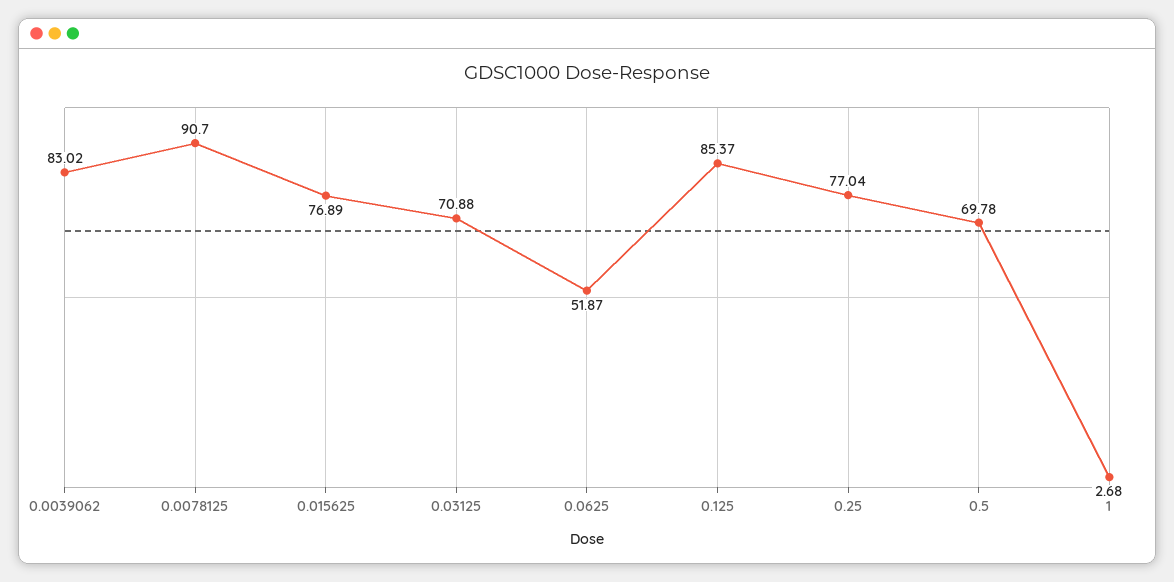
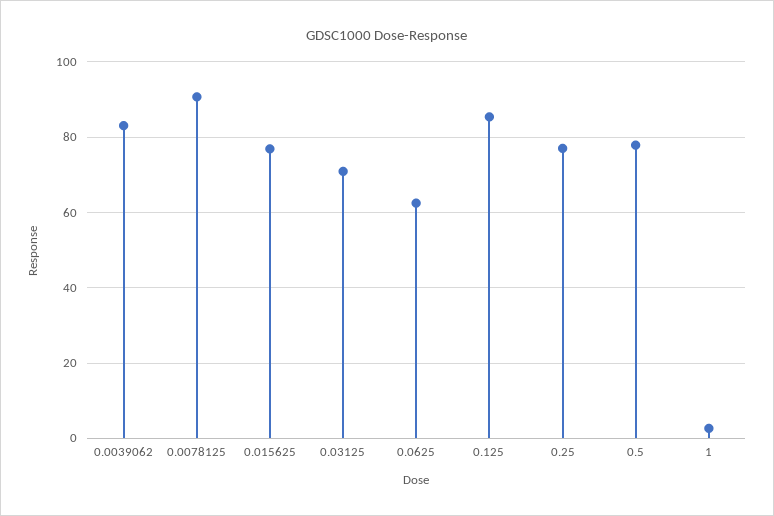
0.0625: 51.87 -> 62
0.5: 69.78 -> 78

